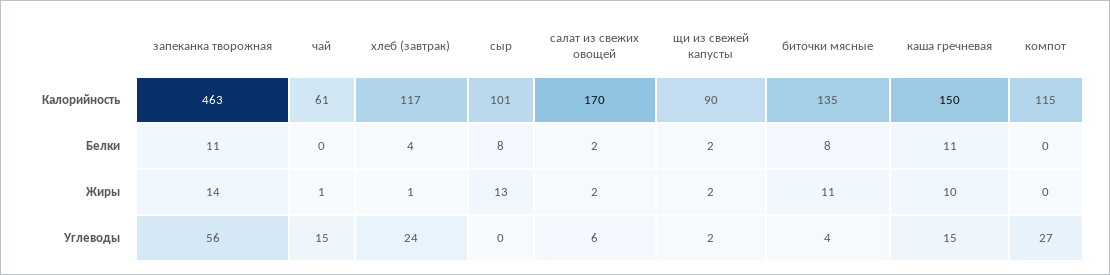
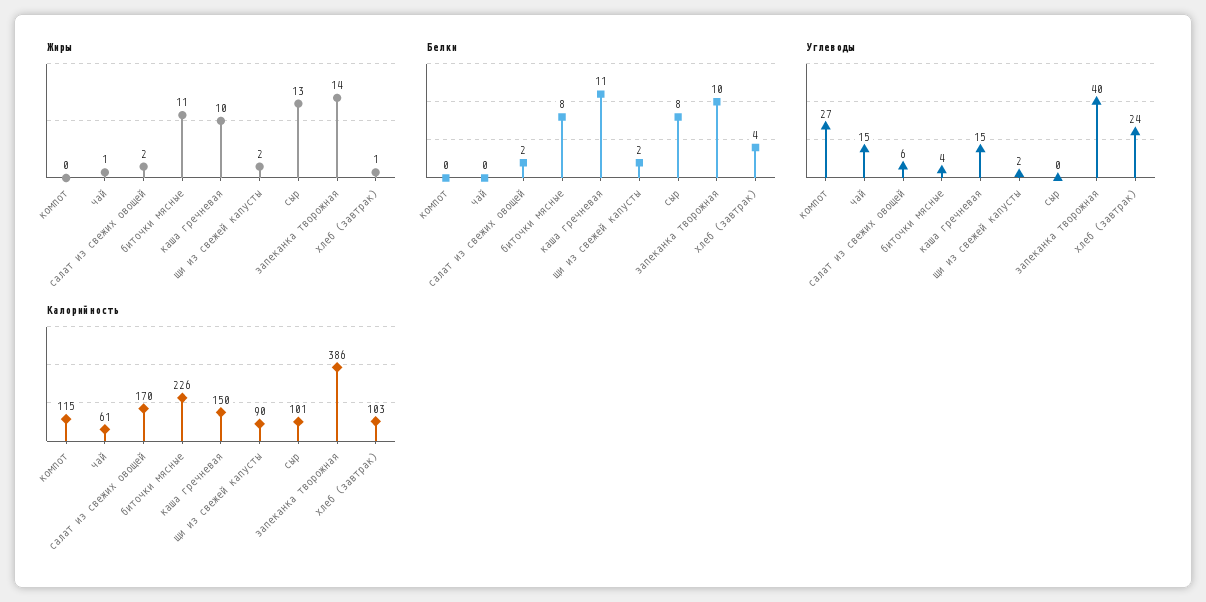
Калорийность, запеканка творожная: 463 -> 386
Калорийность, хлеб (завтрак): 117 -> 103
Калорийность, биточки мясные: 135 -> 226
Белки, запеканка творожная: 11 -> 10
Углеводы, запеканка творожная: 56 -> 40

